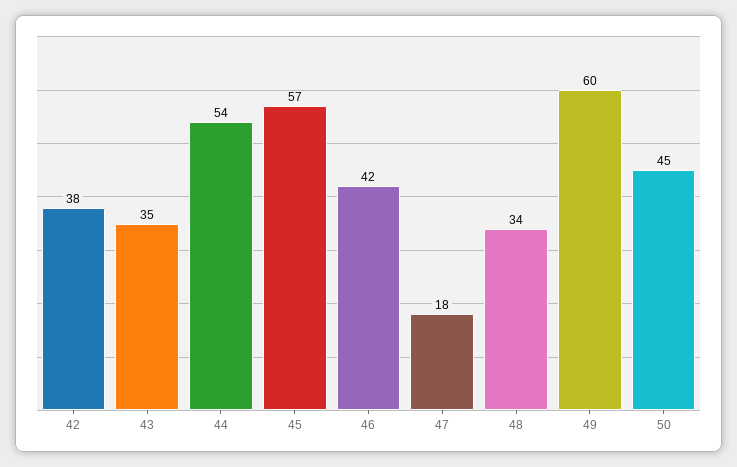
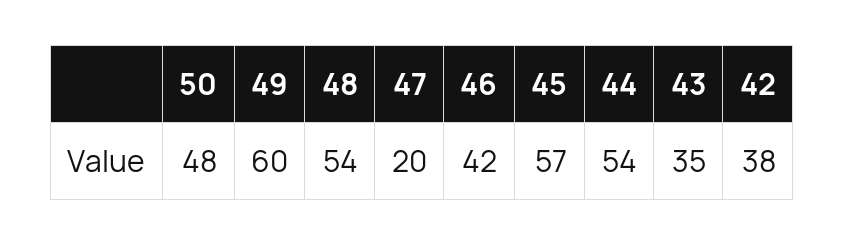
47: 18 -> 20
48: 34 -> 54
50: 45 -> 48

